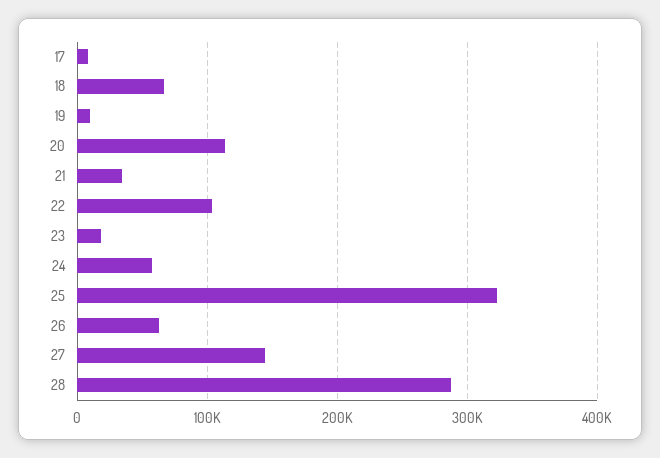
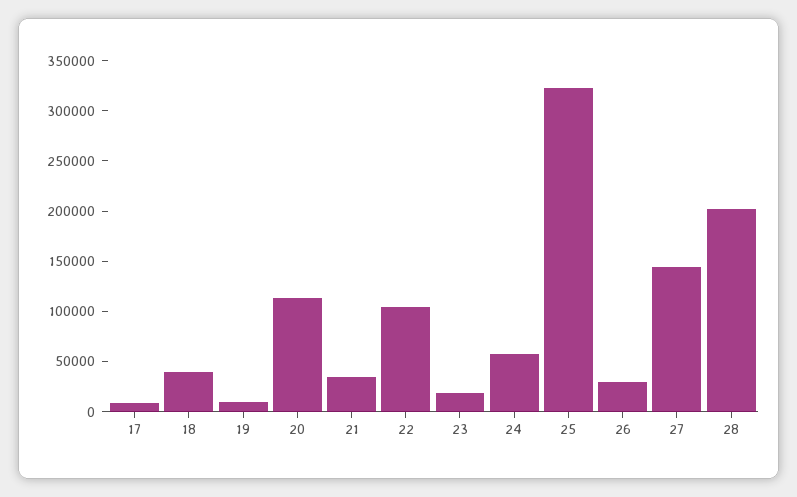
18: 70000 -> 40000
26: 60000 -> 30000
28: 290000 -> 200000

